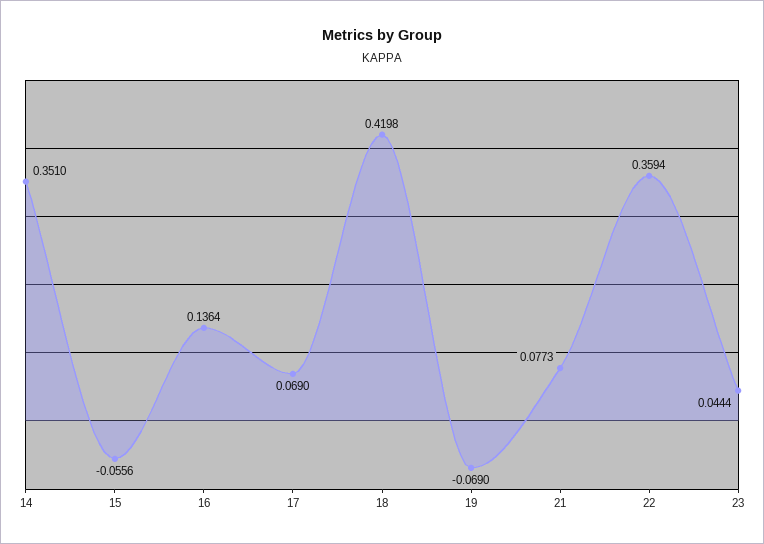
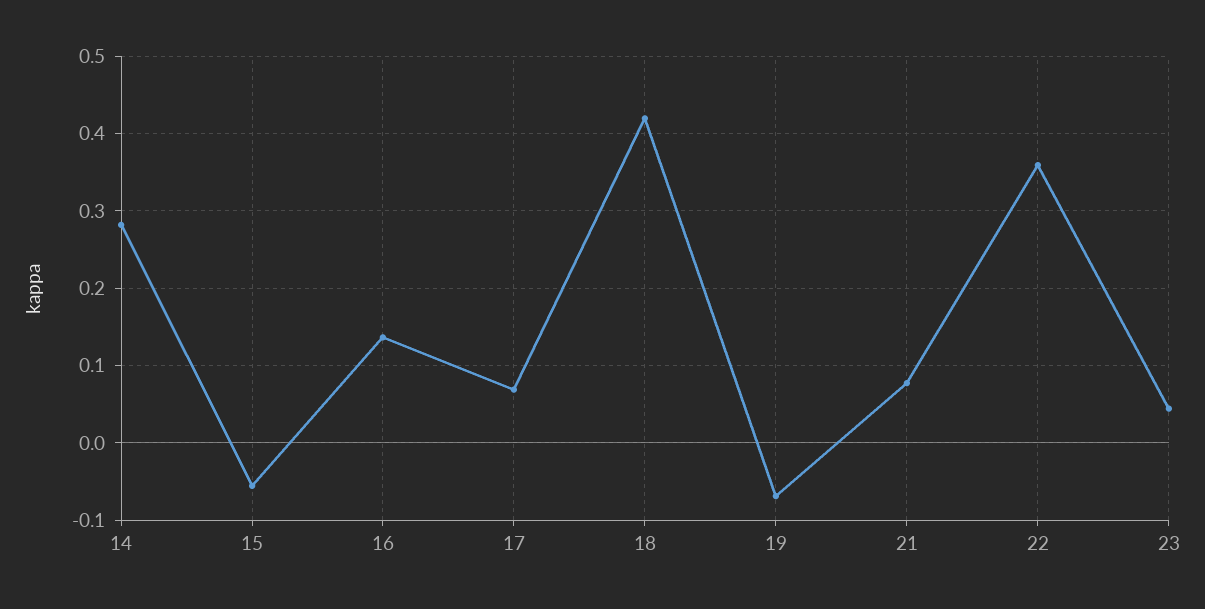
14: 0.351 -> 0.28

